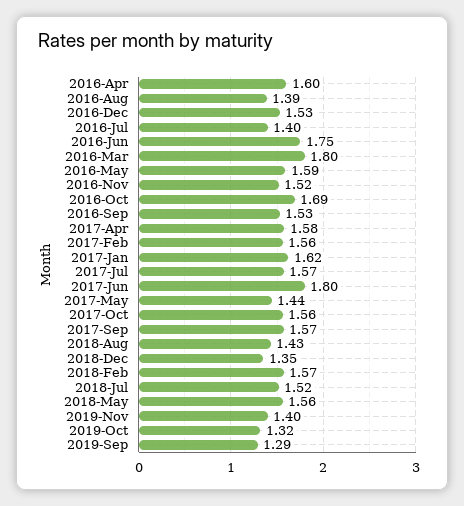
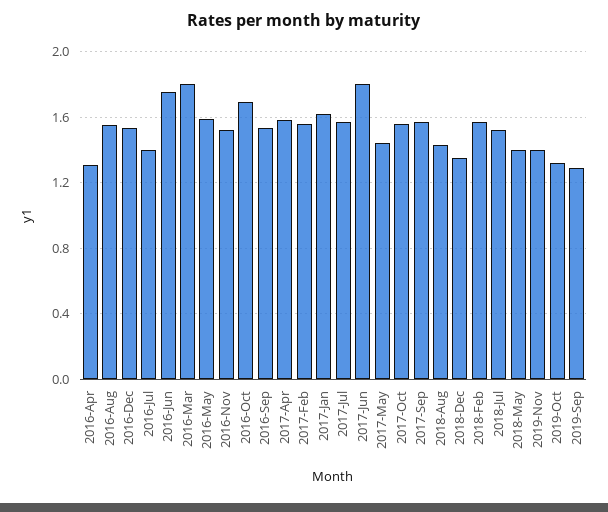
2016-Apr: 1.6 -> 1.3
2016-Aug: 1.39 -> 1.55
2018-May: 1.56 -> 1.4

